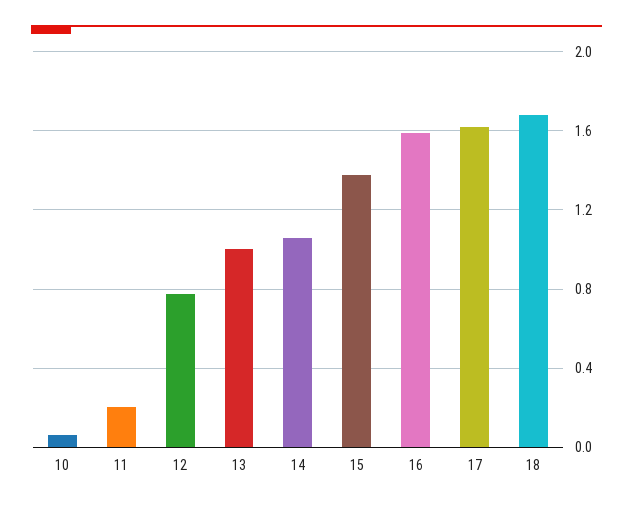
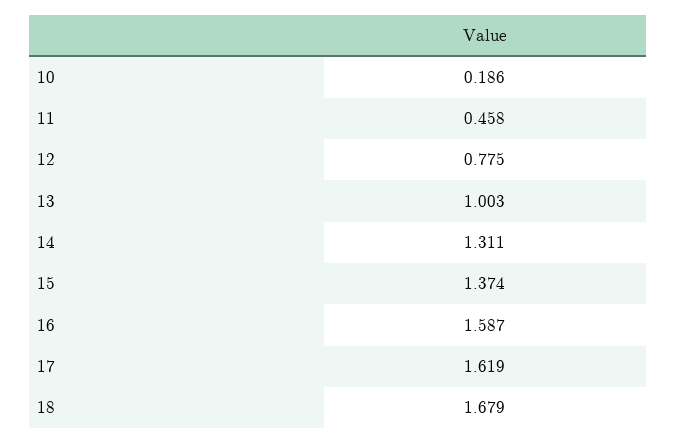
10: 0.05 -> 0.186
11: 0.2 -> 0.458
14: 1.05 -> 1.311

